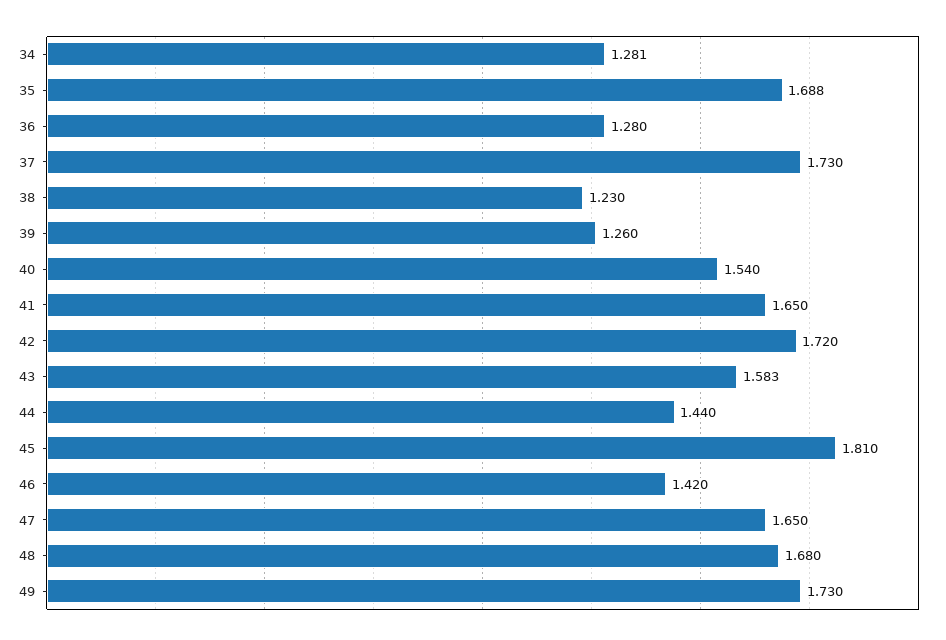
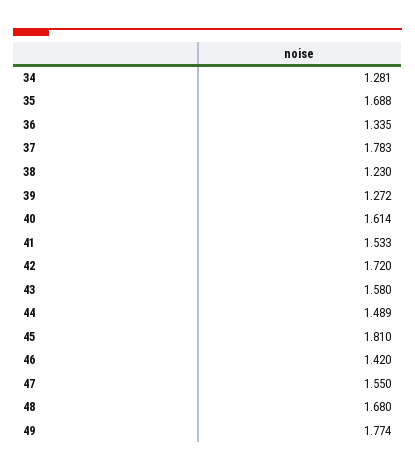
36: 1.28 -> 1.335
37: 1.73 -> 1.783
39: 1.26 -> 1.272
40: 1.54 -> 1.614
41: 1.65 -> 1.533
43: 1.583 -> 1.58
44: 1.44 -> 1.489
47: 1.65 -> 1.55
49: 1.73 -> 1.774

